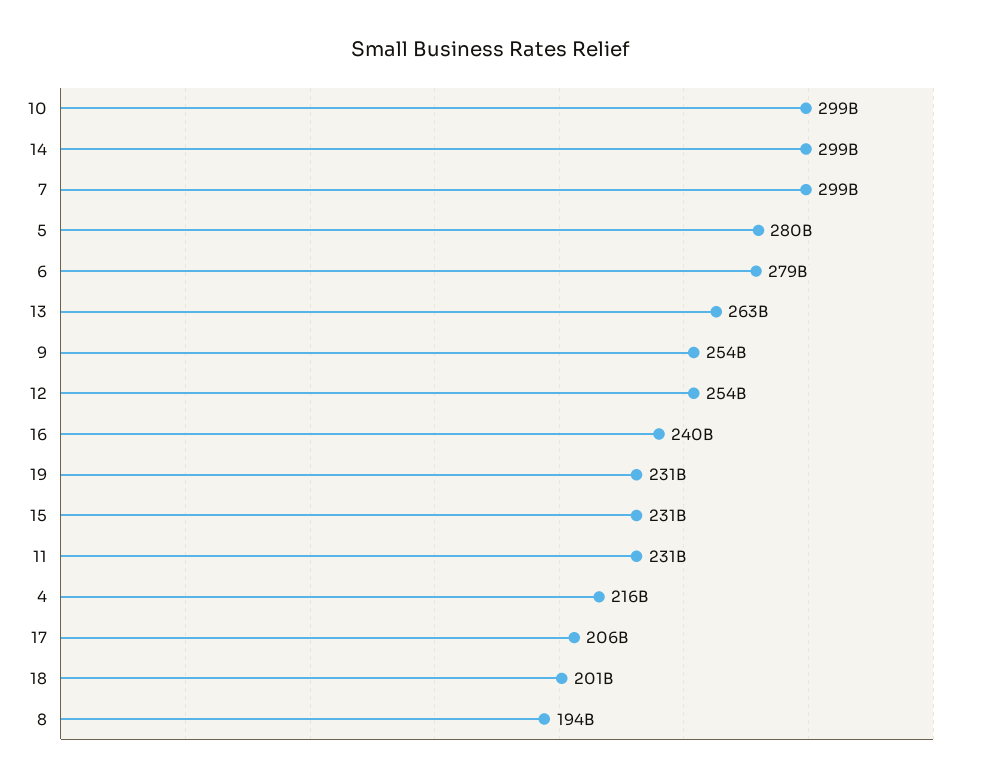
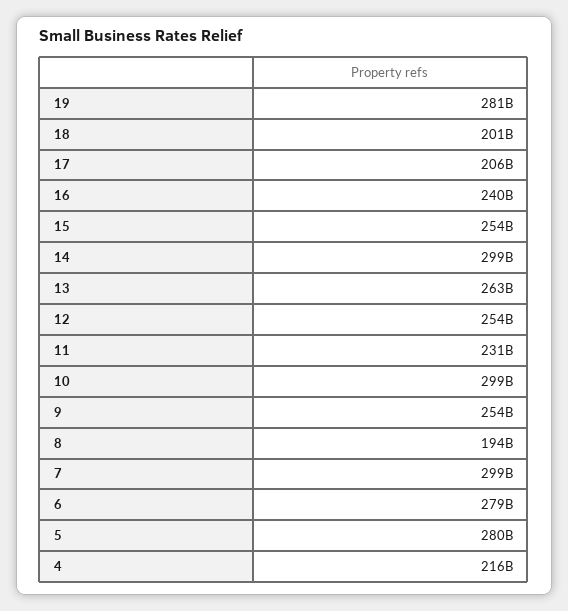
19: 231000000000 -> 281000000000
15: 231000000000 -> 254000000000

